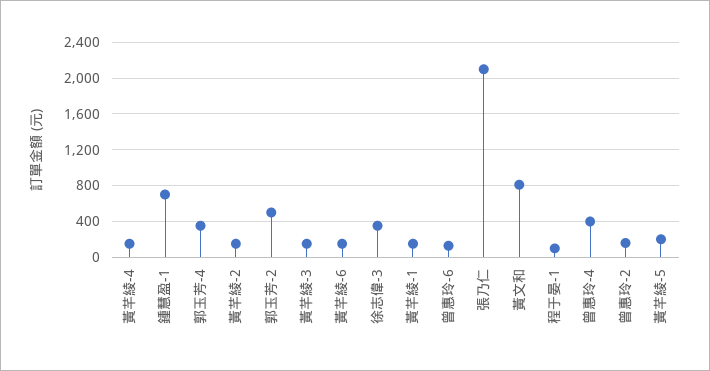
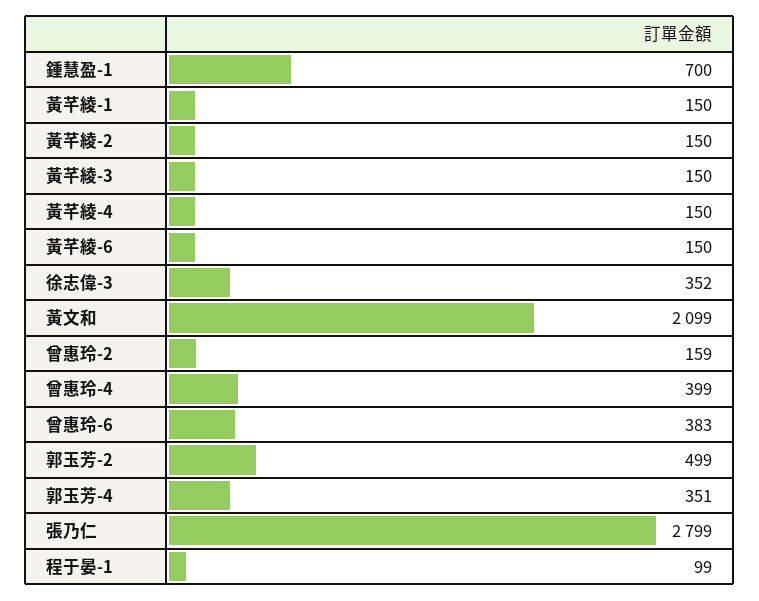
曾惠玲-6: 100 -> 383
張乃仁: 2100 -> 2799
黃文和: 800 -> 2099
黃芊綾-5: 200 -> none

